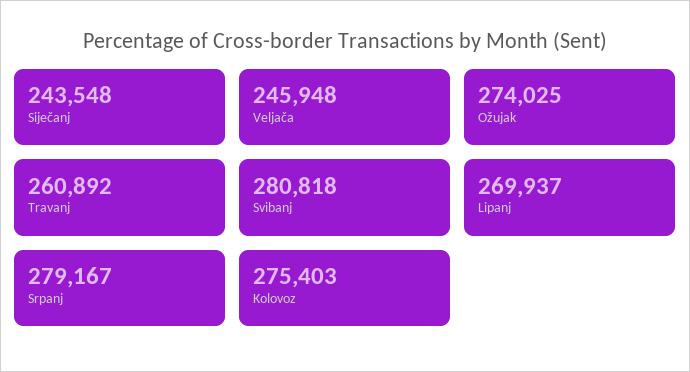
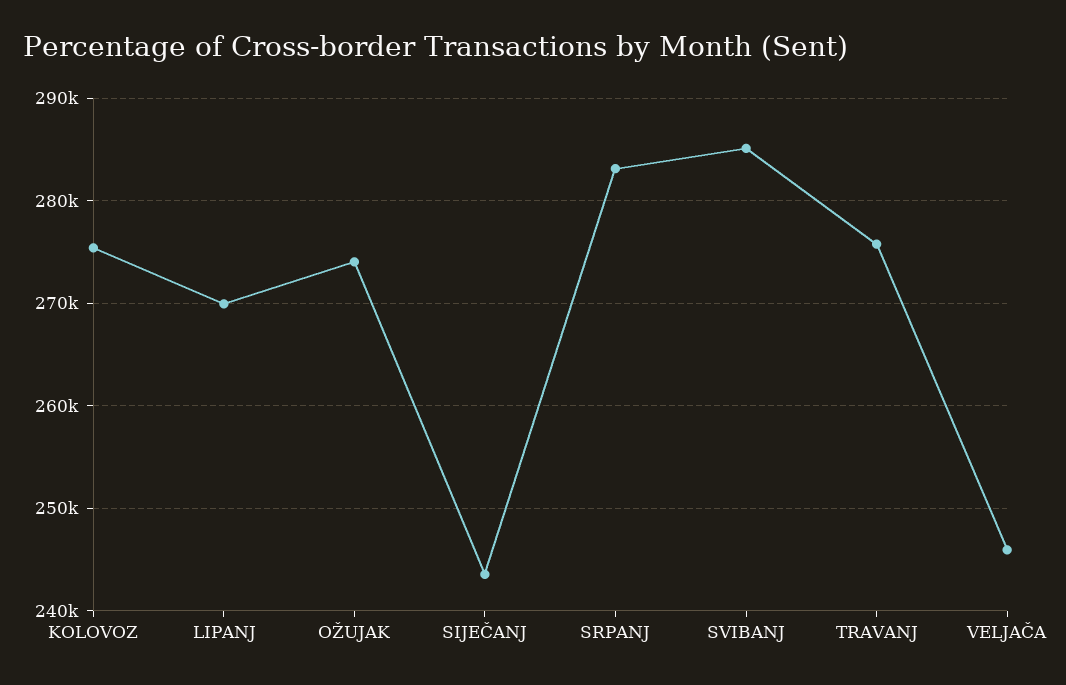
Travanj: 260892 -> 276000
Svibanj: 280818 -> 285000
Srpanj: 279167 -> 283000

